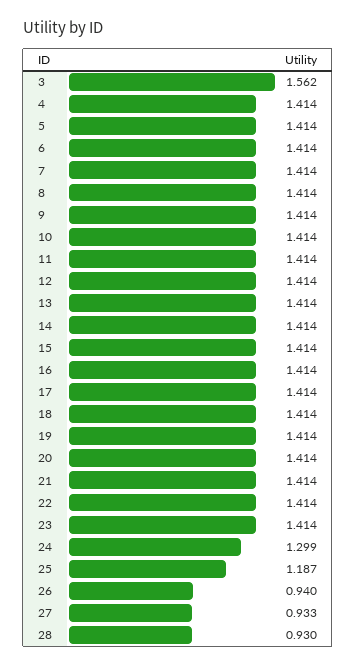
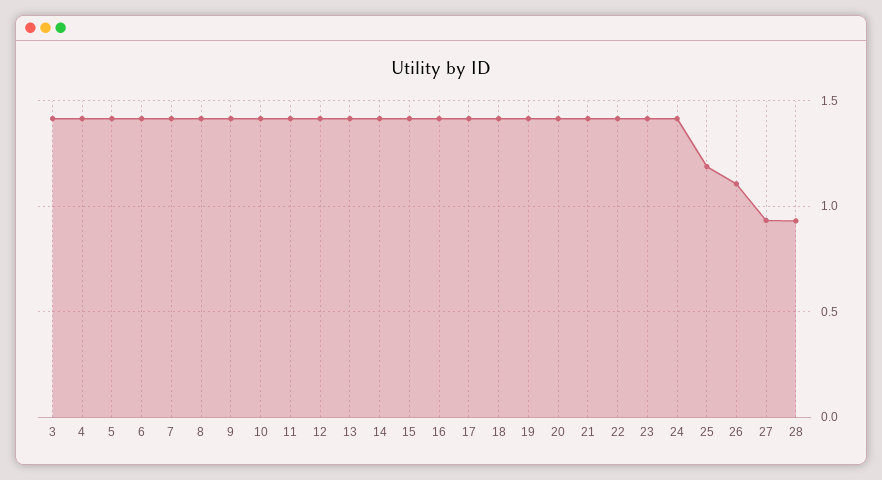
3: 1.562 -> 1.4
24: 1.299 -> 1.4
26: 0.94 -> 1.1

